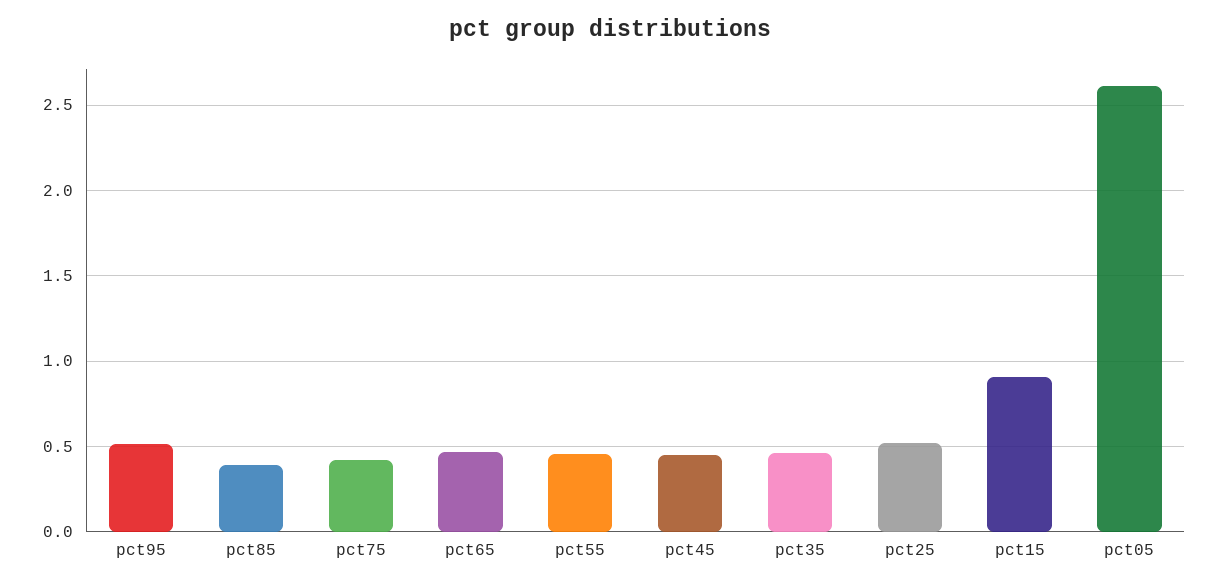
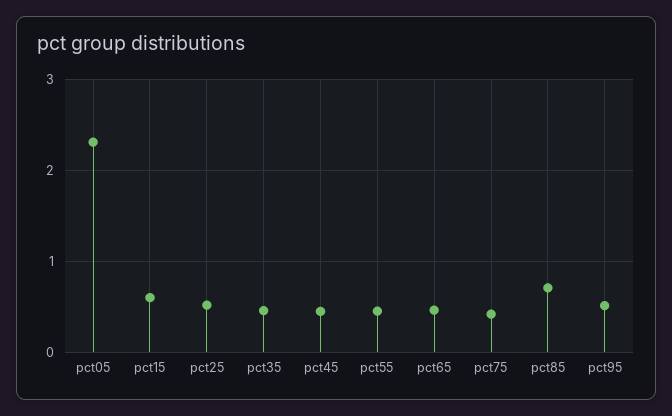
pct85: 0.4 -> 0.7
pct15: 0.9 -> 0.6
pct05: 2.6 -> 2.3

